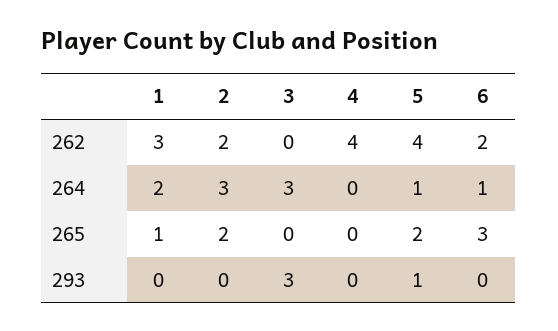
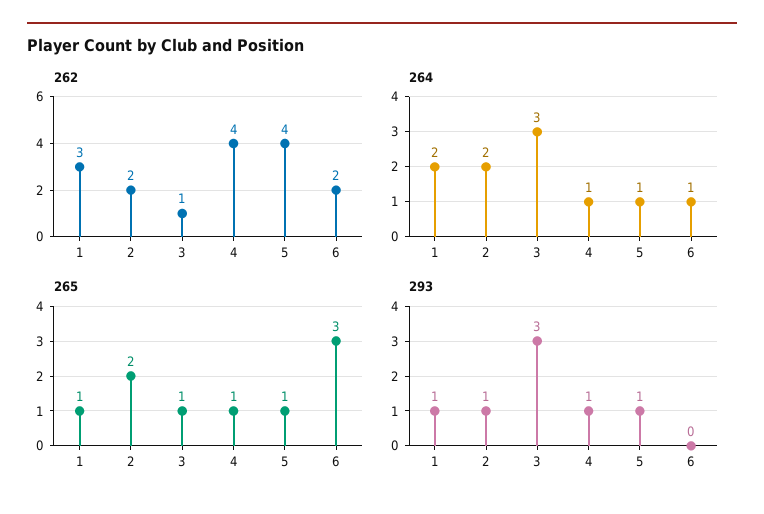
262, 3: 0 -> 1
264, 2: 3 -> 2
264, 4: 0 -> 1
265, 3: 0 -> 1
265, 4: 0 -> 1
265, 5: 2 -> 1
293, 1: 0 -> 1
293, 2: 0 -> 1
293, 4: 0 -> 1

